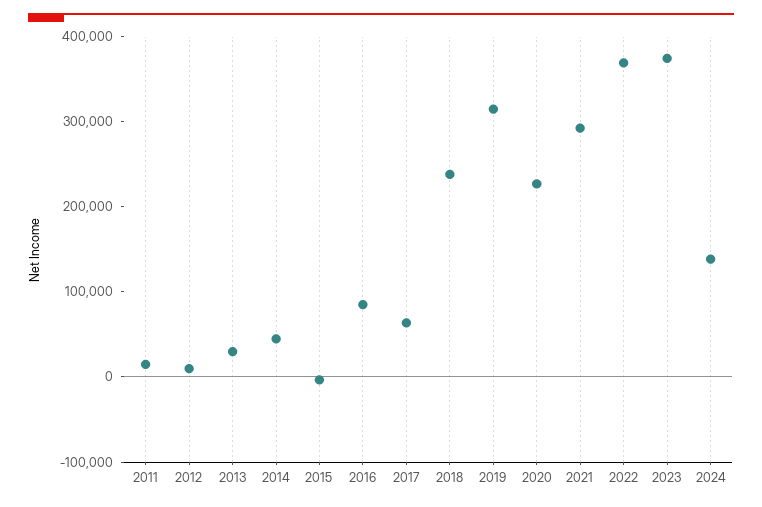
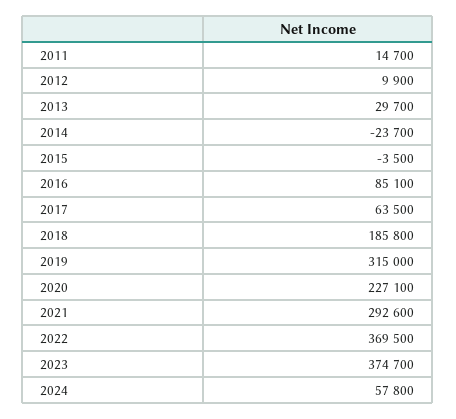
2014: 40000 -> -23700
2018: 240000 -> 185800
2024: 140000 -> 57800

